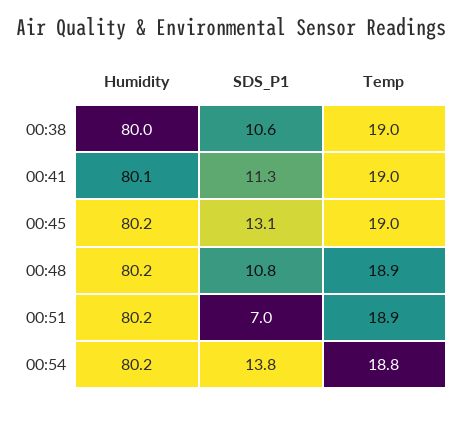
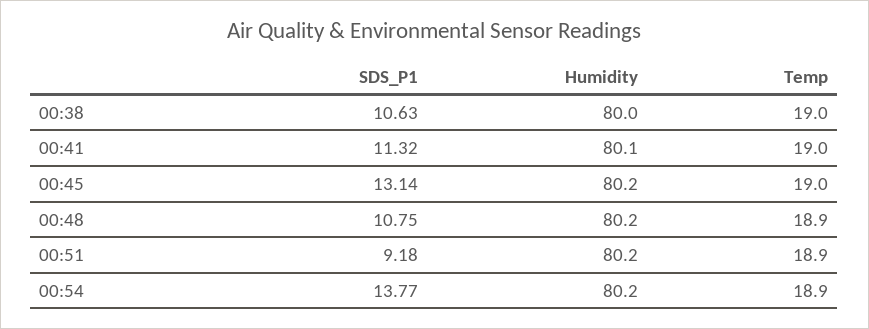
SDS_P1, 00:51: 7 -> 9.18
Temp, 00:54: 18.8 -> 18.9

